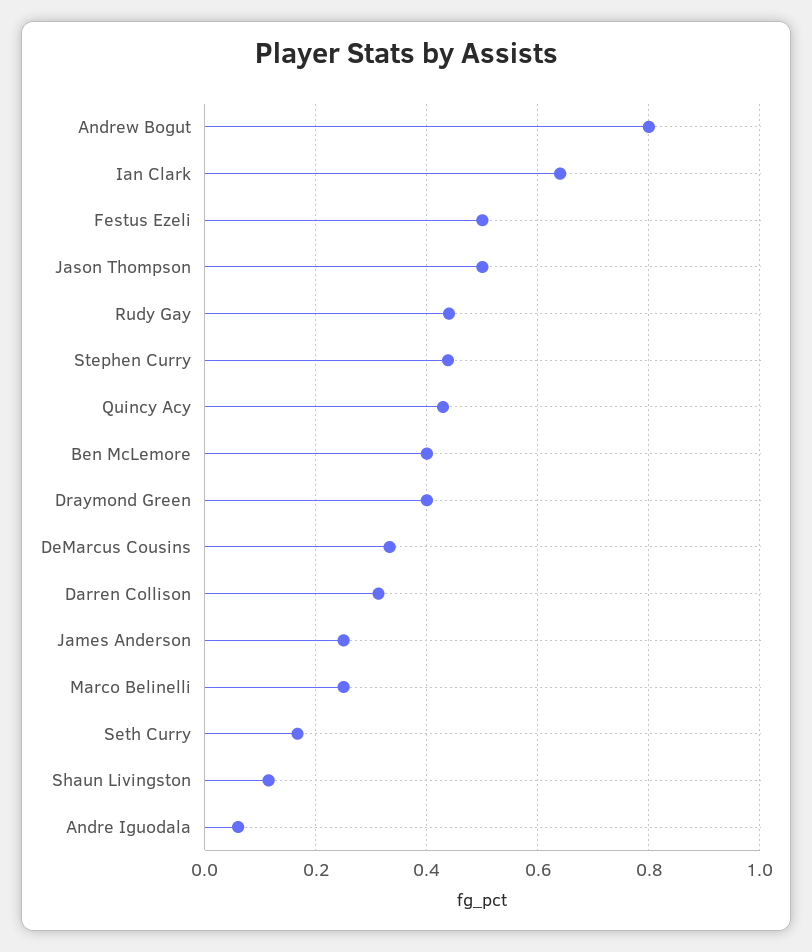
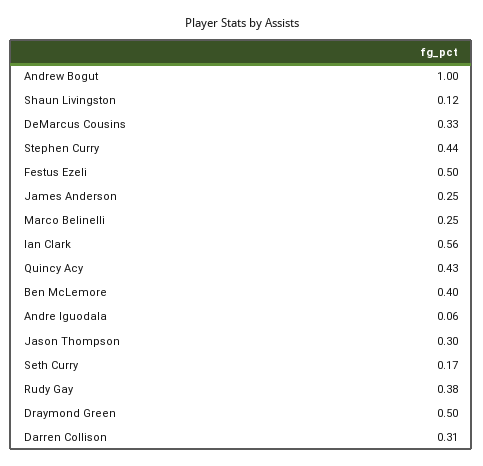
Andrew Bogut: 0.8 -> 1
Ian Clark: 0.64 -> 0.56
Jason Thompson: 0.5 -> 0.3
Rudy Gay: 0.44 -> 0.38
Draymond Green: 0.4 -> 0.5

